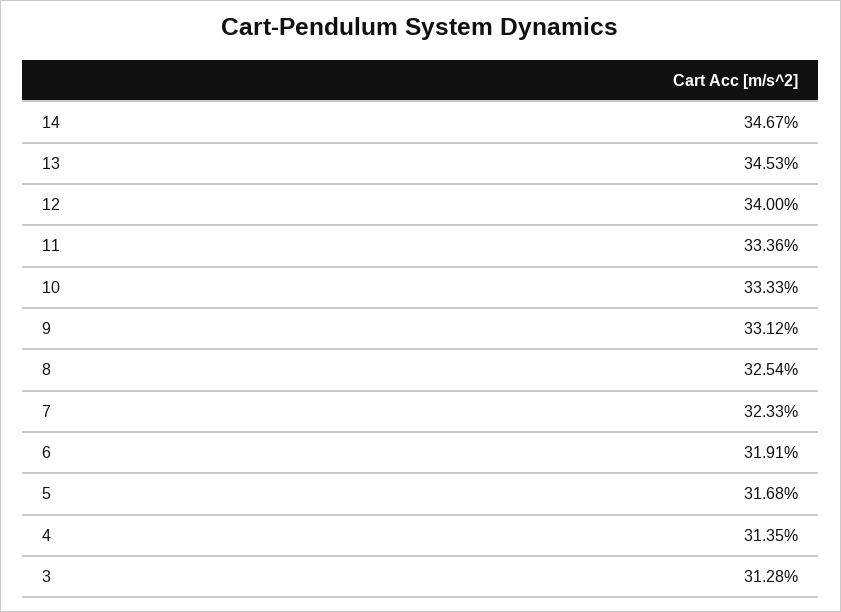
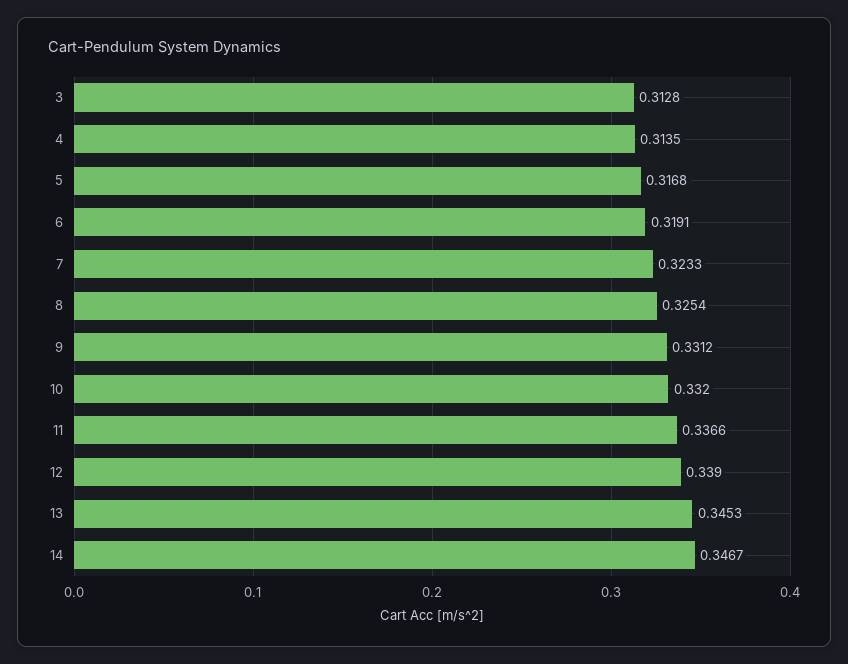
12: 0.34 -> 0.339
11: 0.3336 -> 0.3366
10: 0.3333 -> 0.332

